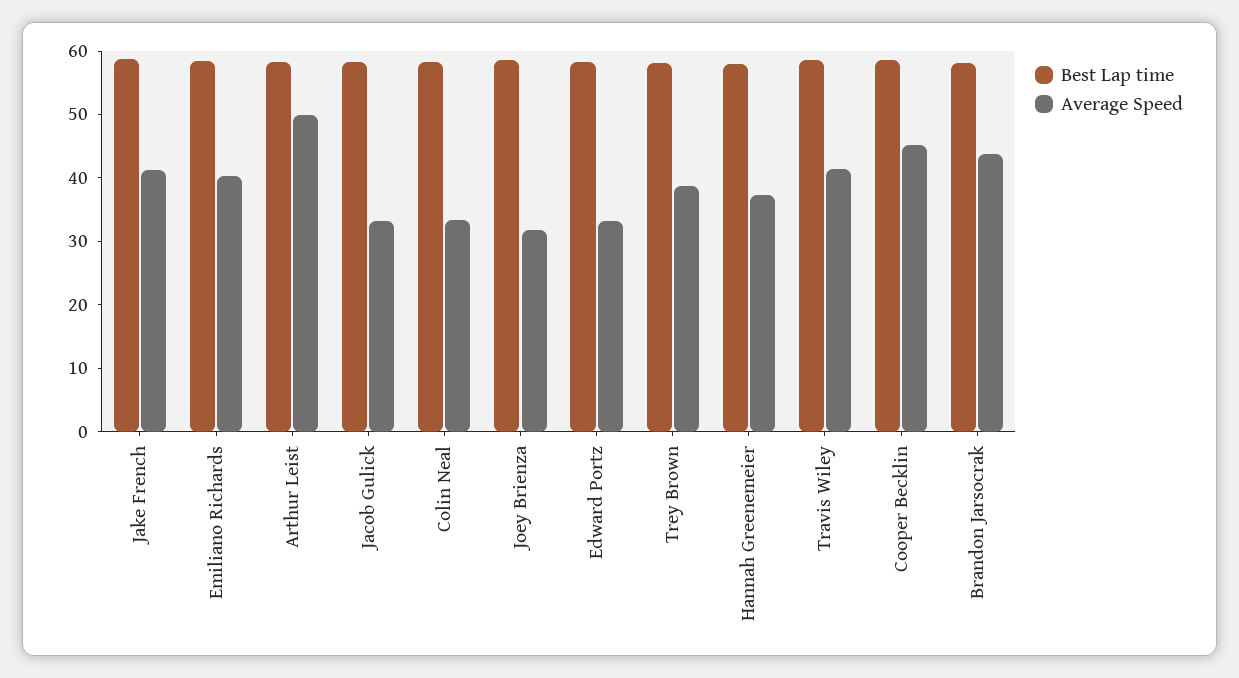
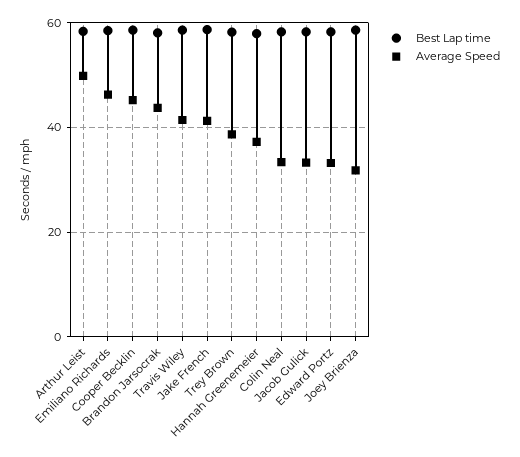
Average Speed, Emiliano Richards: 40 -> 46

